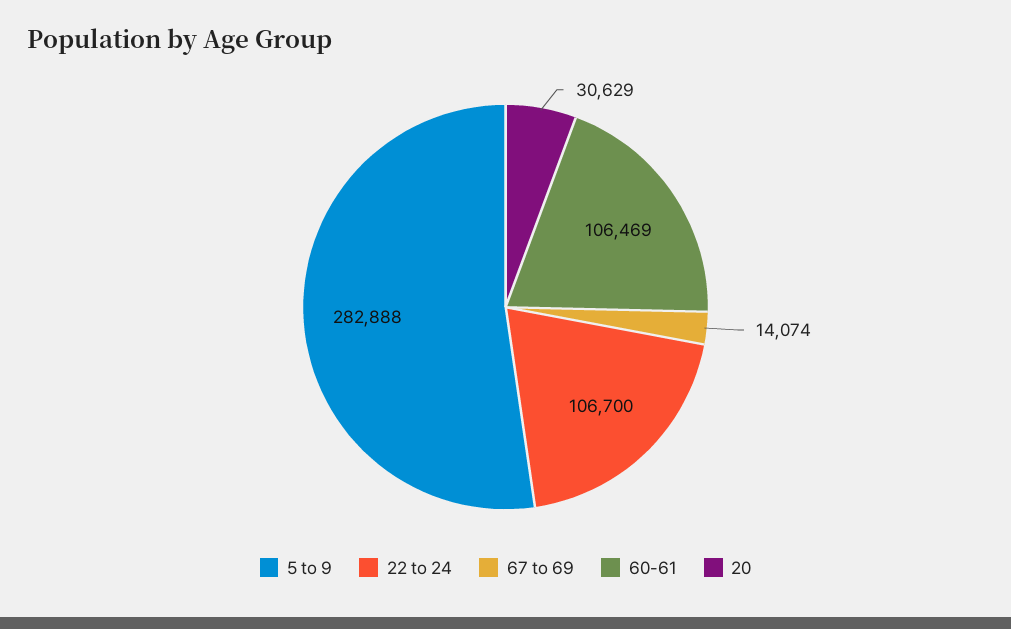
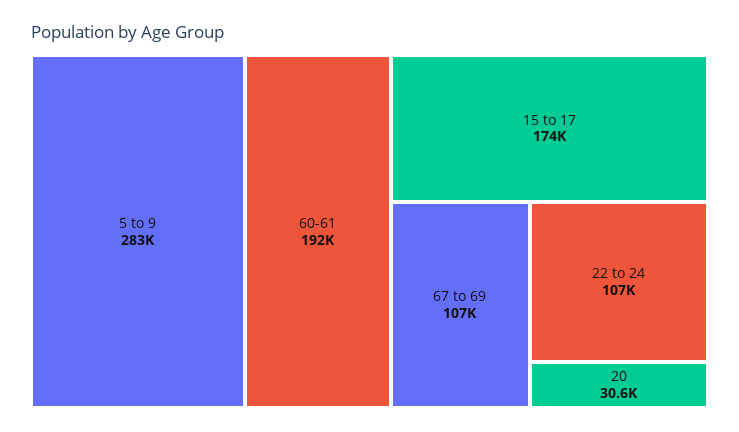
67 to 69: 14074 -> 107000
60-61: 106469 -> 192000
15 to 17: none -> 174000

